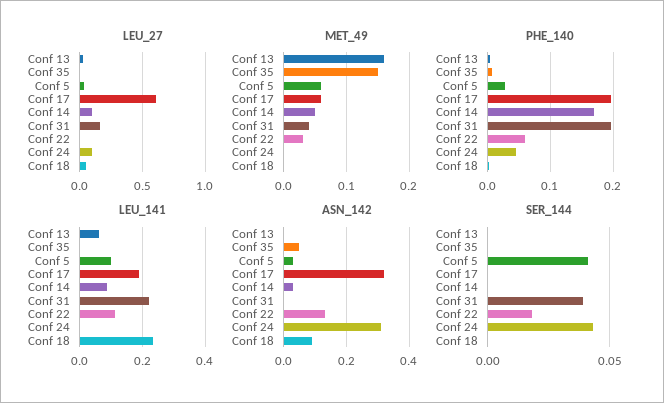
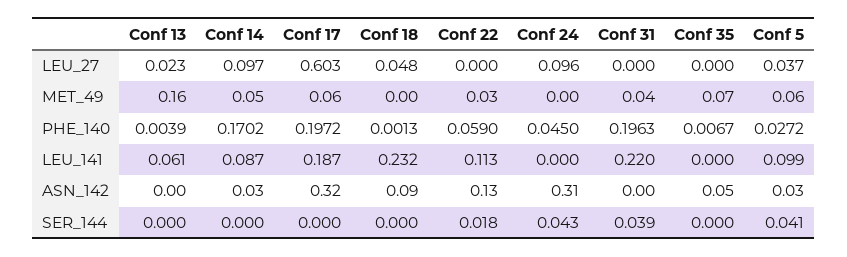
LEU_27, Conf 31: 0.15 -> 0
MET_49, Conf 35: 0.15 -> 0.07

